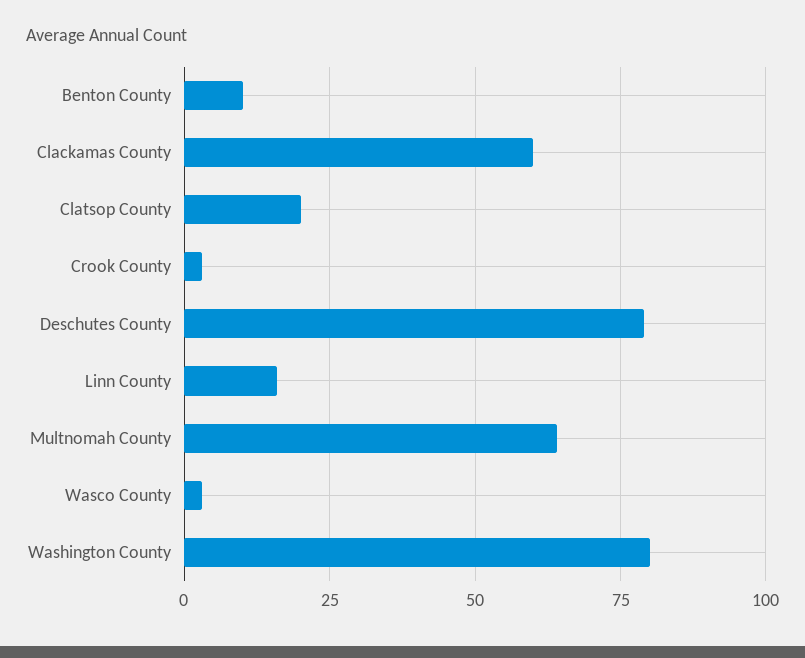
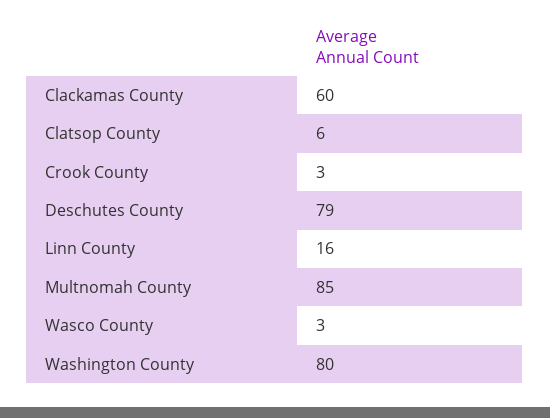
Benton County: 10 -> none
Clatsop County: 20 -> 6
Multnomah County: 65 -> 85

